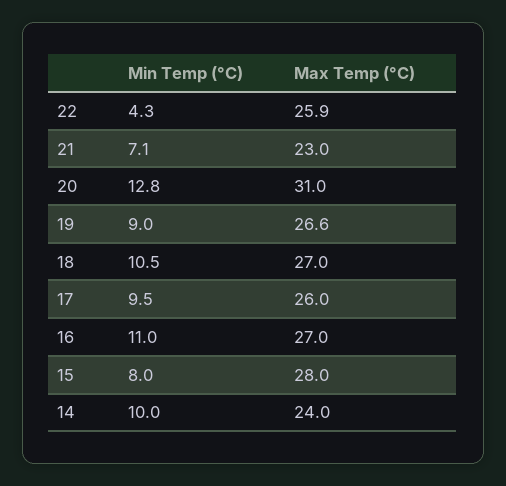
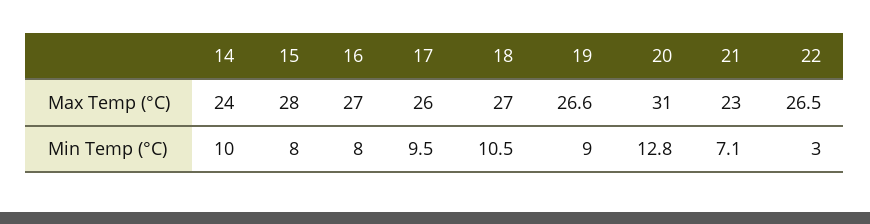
Min Temp (°C), 22: 4.3 -> 3
Max Temp (°C), 22: 25.9 -> 26.5
Min Temp (°C), 16: 11 -> 8

